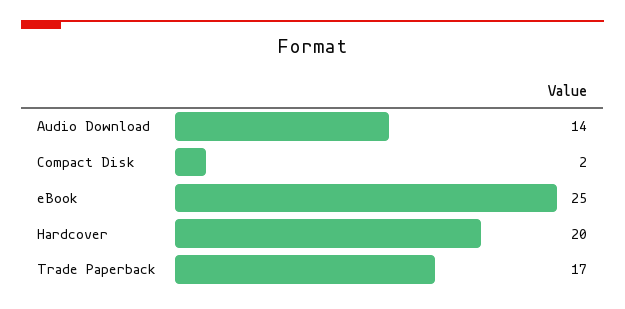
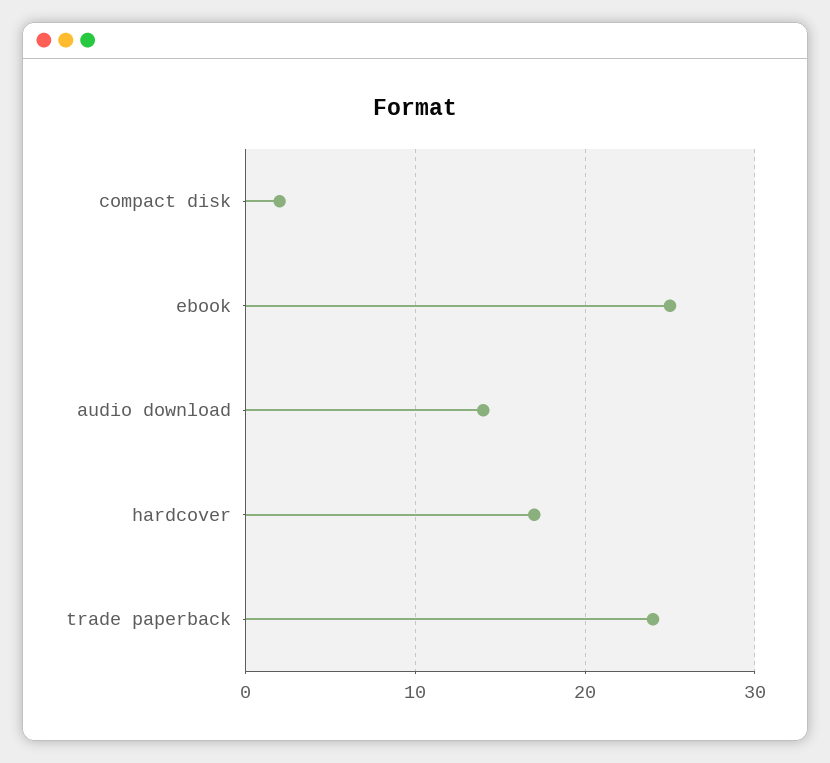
Hardcover: 20 -> 17
Trade Paperback: 17 -> 24

